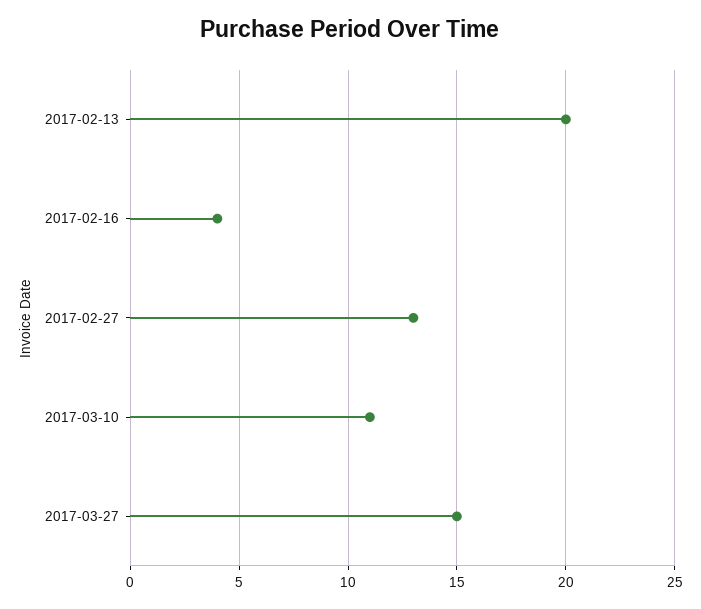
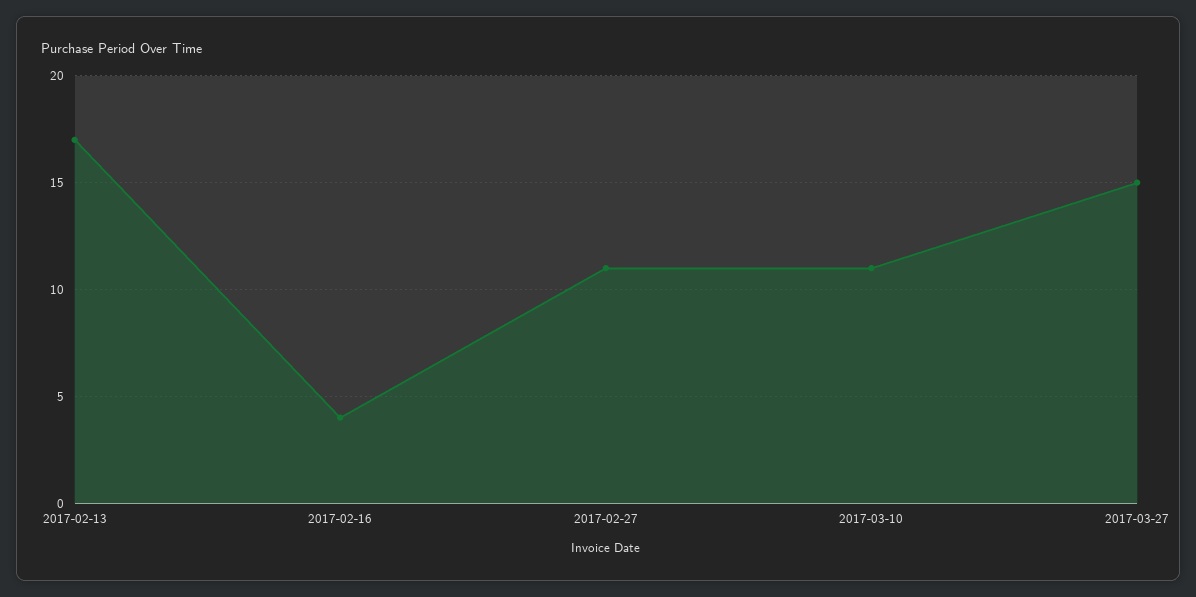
2017-02-13: 20 -> 17
2017-02-27: 13 -> 11

